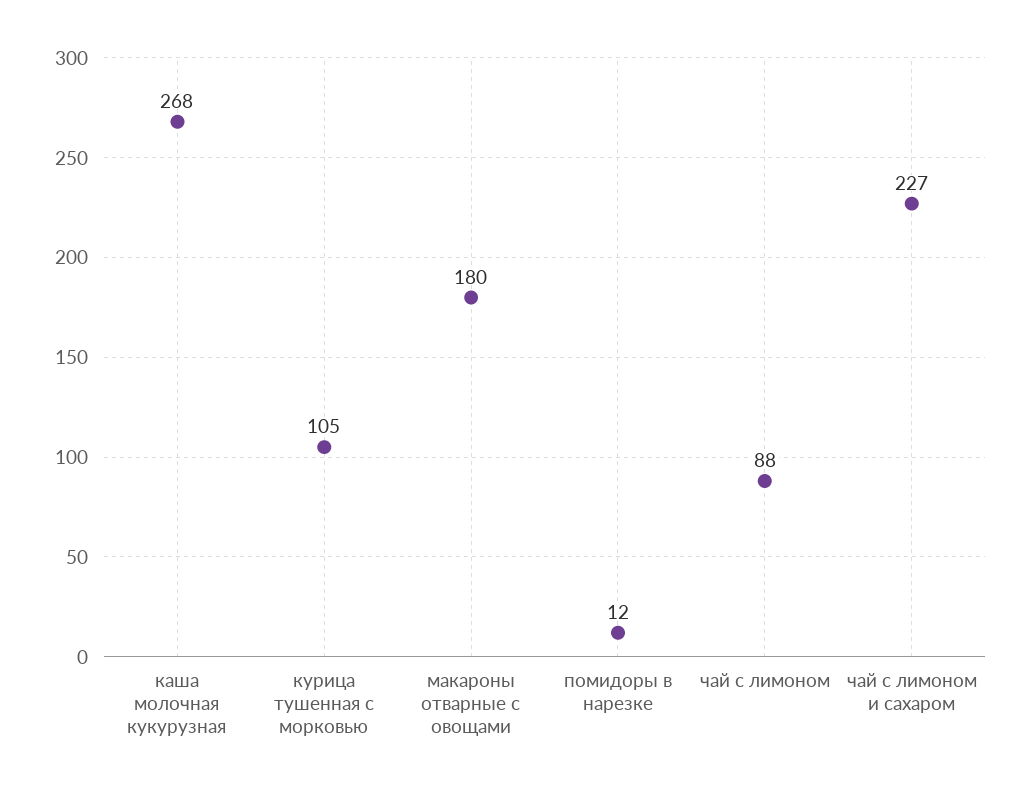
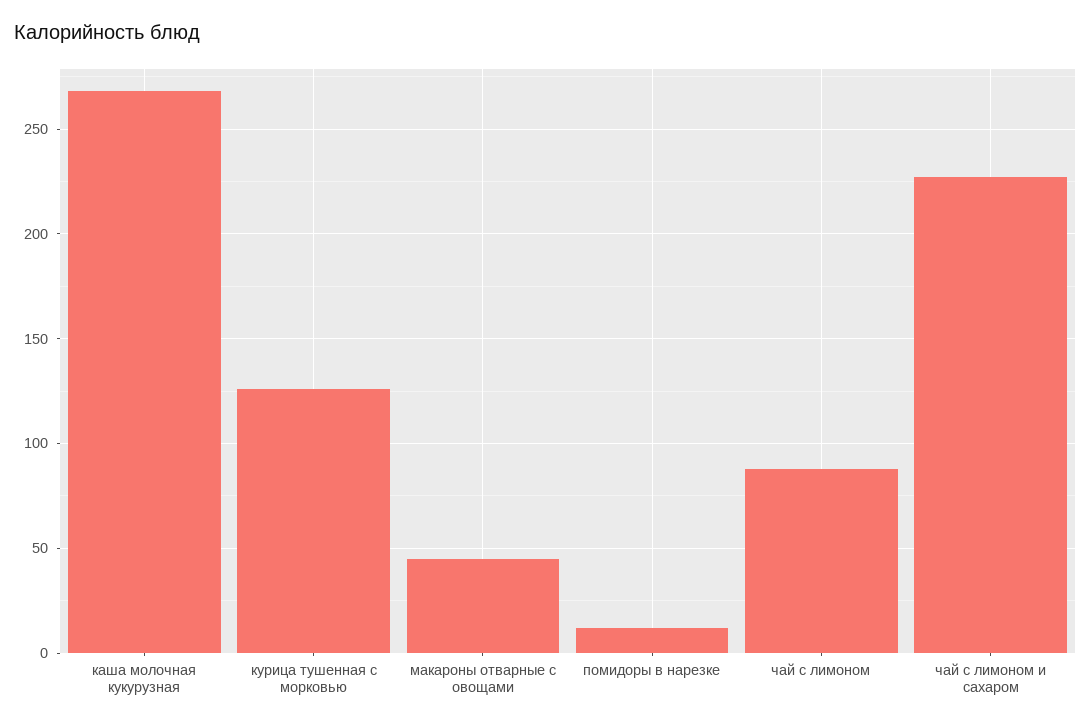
курица тушенная с морковью: 105 -> 125
макароны отварные с овощами: 180 -> 45

